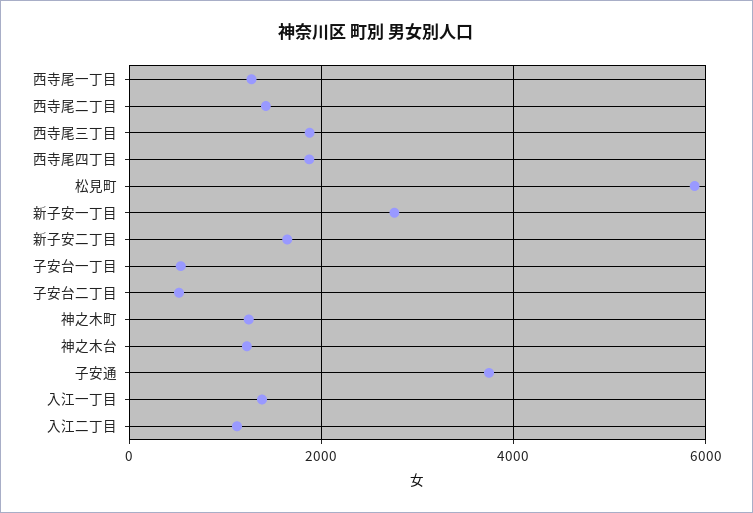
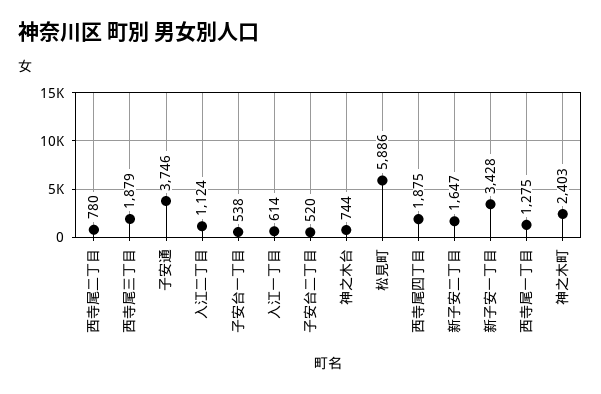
西寺尾二丁目: 1400 -> 780
新子安一丁目: 2800 -> 3428
神之木町: 1200 -> 2403
神之木台: 1200 -> 744
入江一丁目: 1400 -> 614

